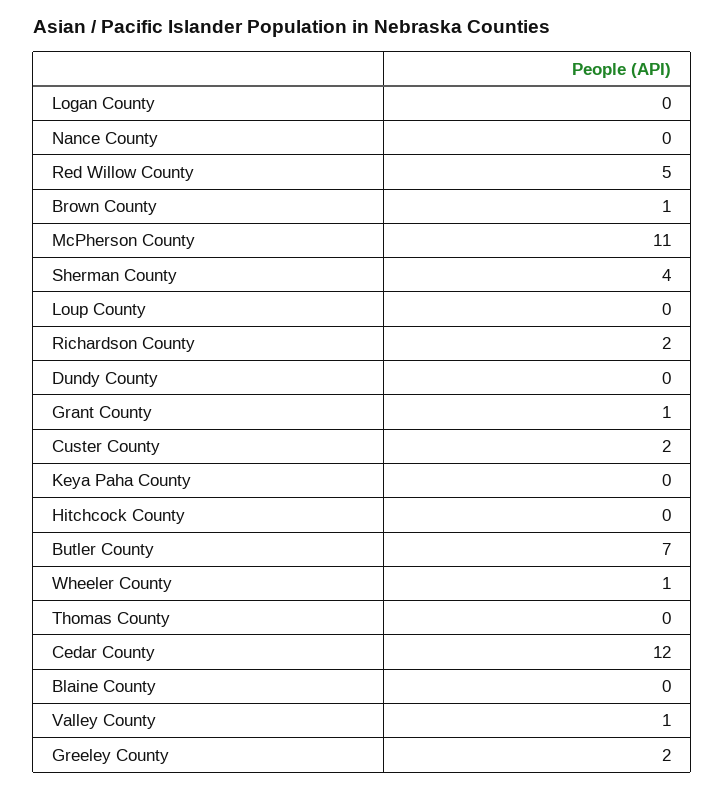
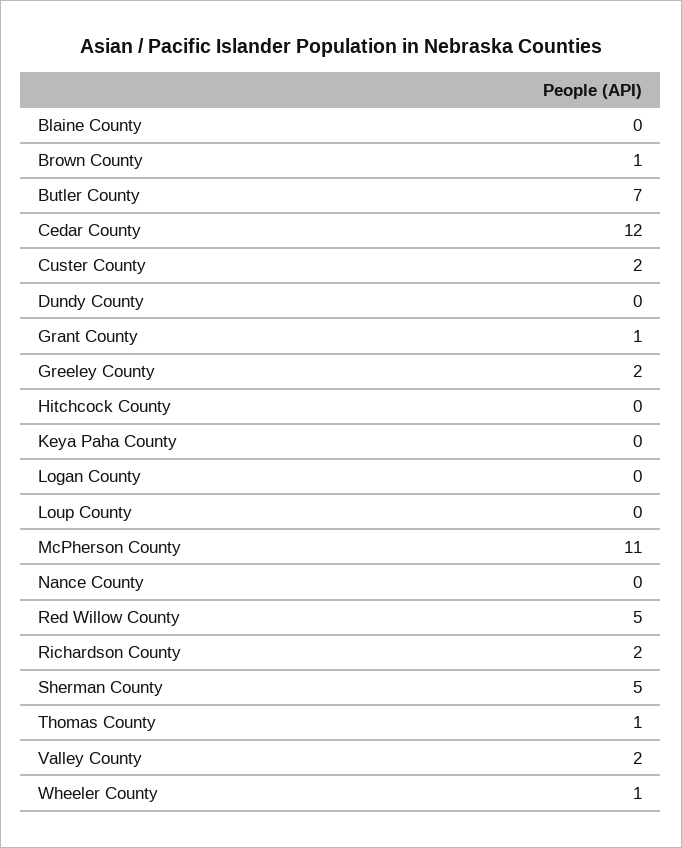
Sherman County: 4 -> 5
Thomas County: 0 -> 1
Valley County: 1 -> 2

